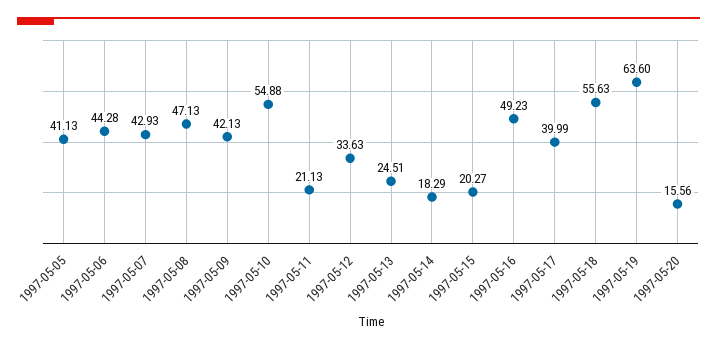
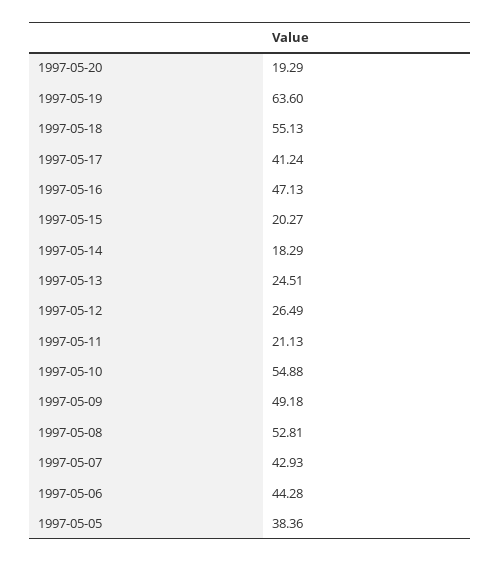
1997-05-05: 41.13 -> 38.36
1997-05-08: 47.13 -> 52.81
1997-05-09: 42.13 -> 49.18
1997-05-12: 33.63 -> 26.49
1997-05-16: 49.23 -> 47.13
1997-05-17: 39.99 -> 41.24
1997-05-18: 55.63 -> 55.13
1997-05-20: 15.56 -> 19.29

